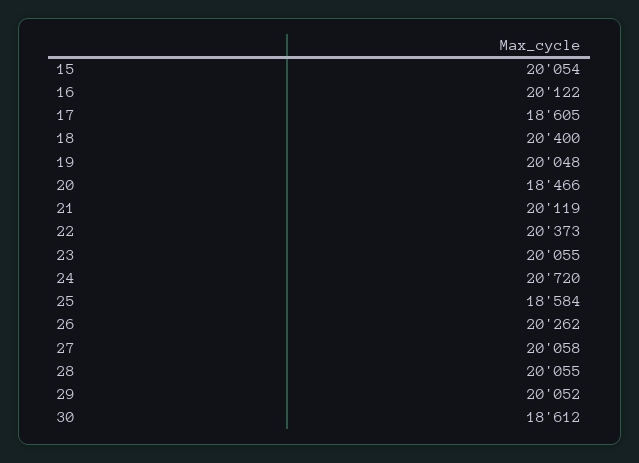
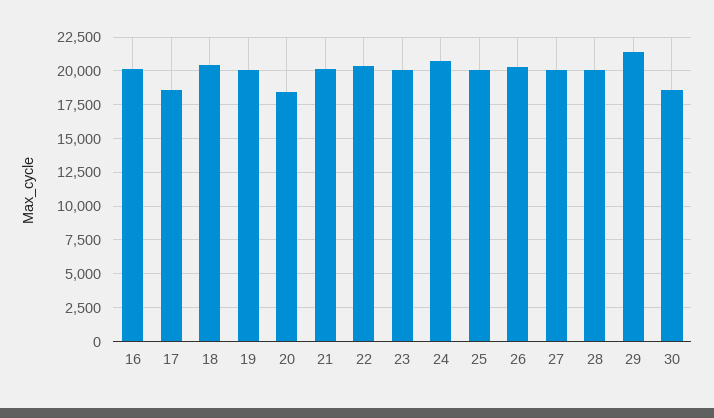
15: 20054 -> none
25: 18584 -> 20000
29: 20052 -> 21500

